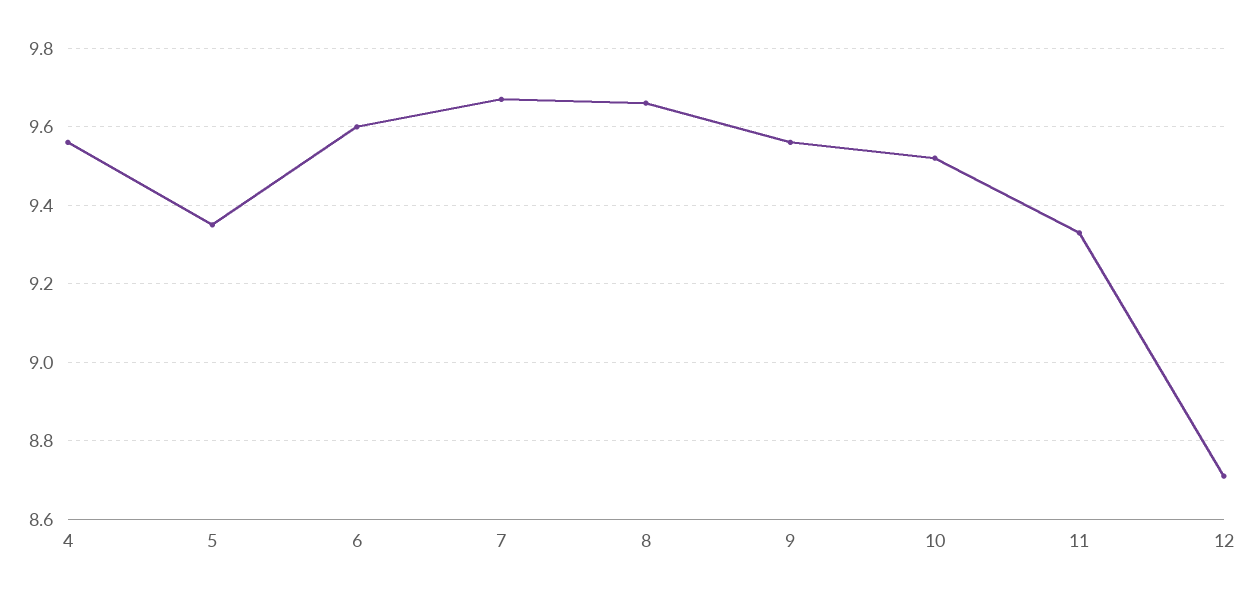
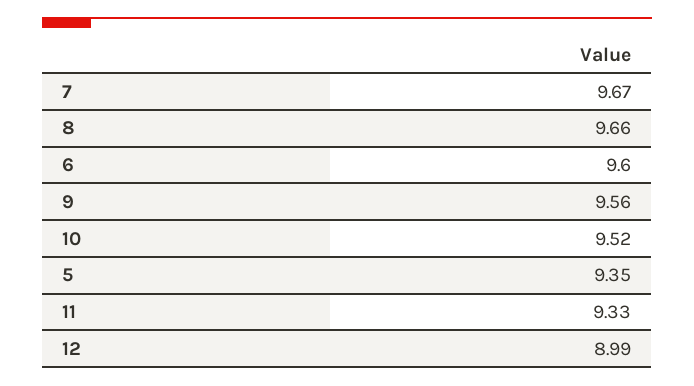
4: 9.55 -> none
12: 8.7 -> 8.99

